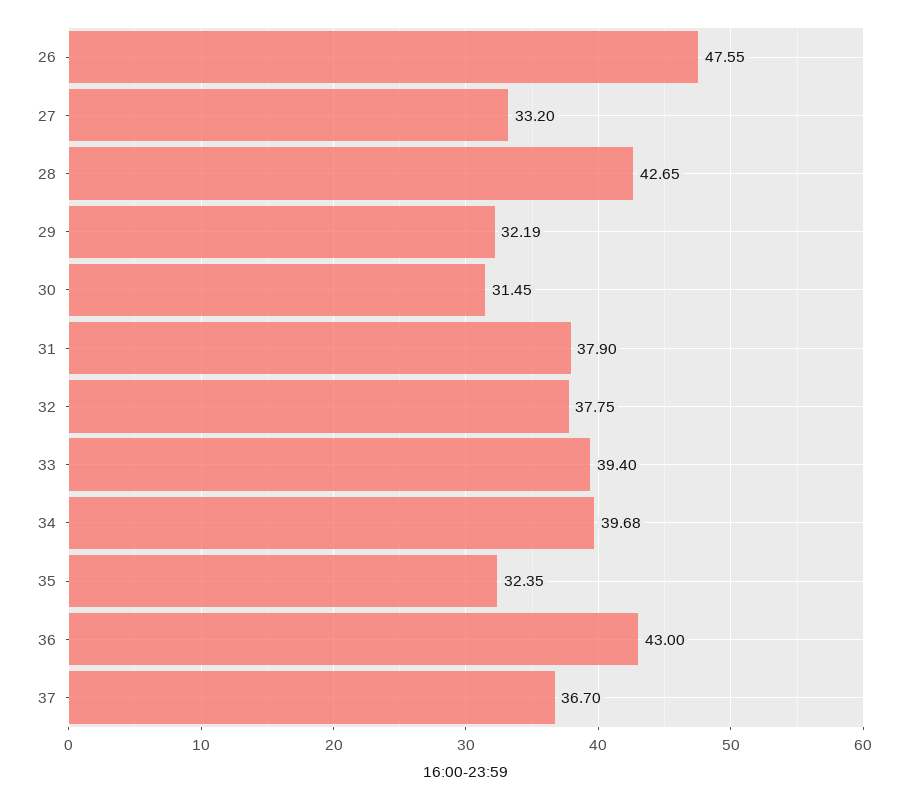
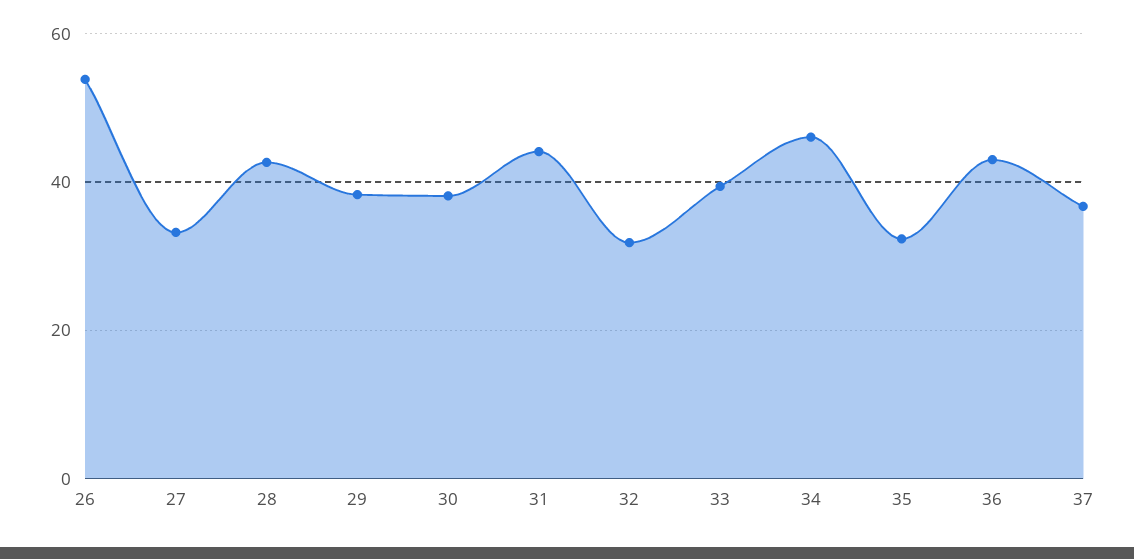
26: 47.55 -> 54
29: 32.19 -> 38
30: 31.45 -> 38
31: 37.9 -> 44
32: 37.75 -> 32
34: 39.68 -> 46

